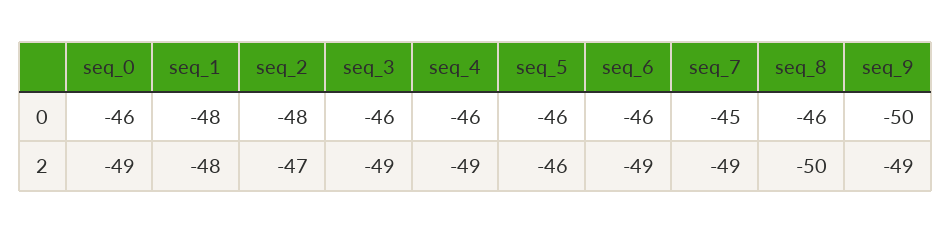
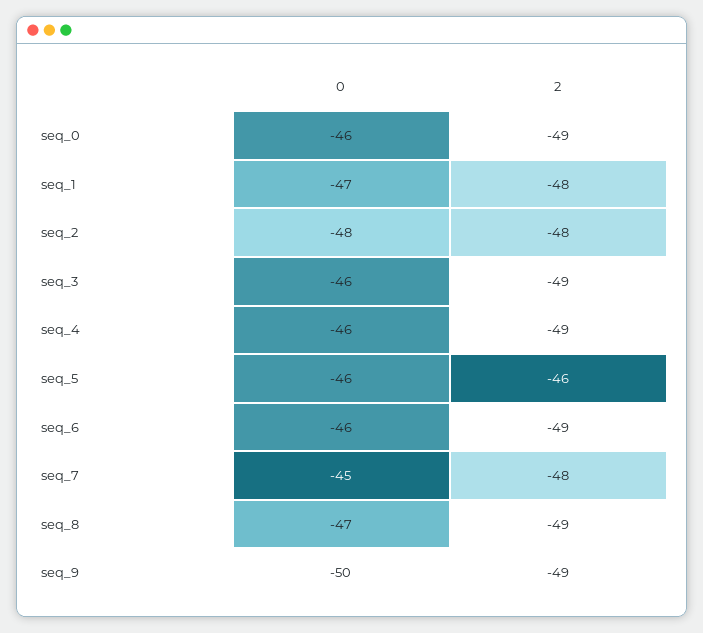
seq_1, 0: -48 -> -47
seq_8, 0: -46 -> -47
seq_2, 2: -47 -> -48
seq_7, 2: -49 -> -48
seq_8, 2: -50 -> -49

